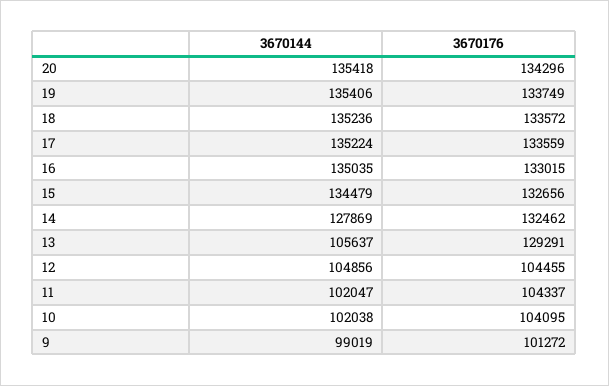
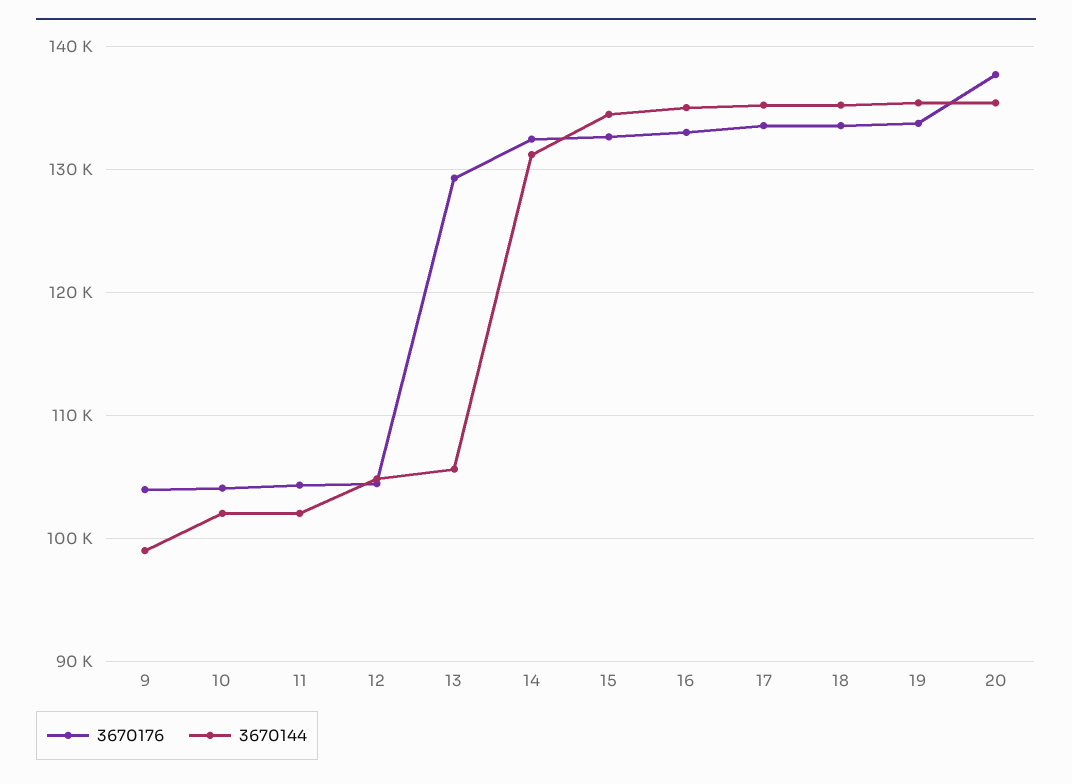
3670176, 20: 134296 -> 138000
3670144, 14: 127869 -> 131000
3670176, 9: 101272 -> 104000

